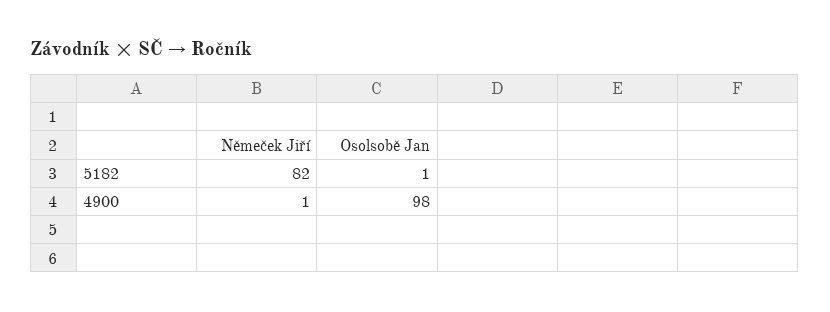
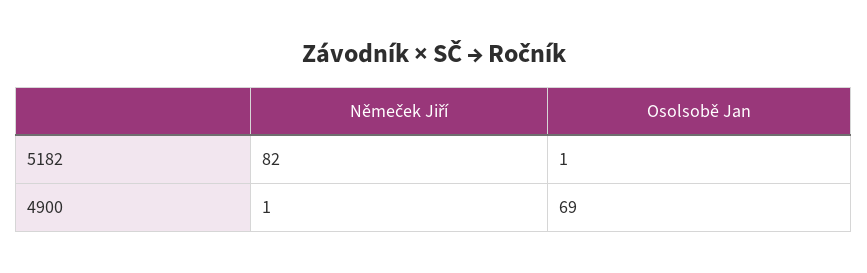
Osolsobě Jan, 4900: 98 -> 69

